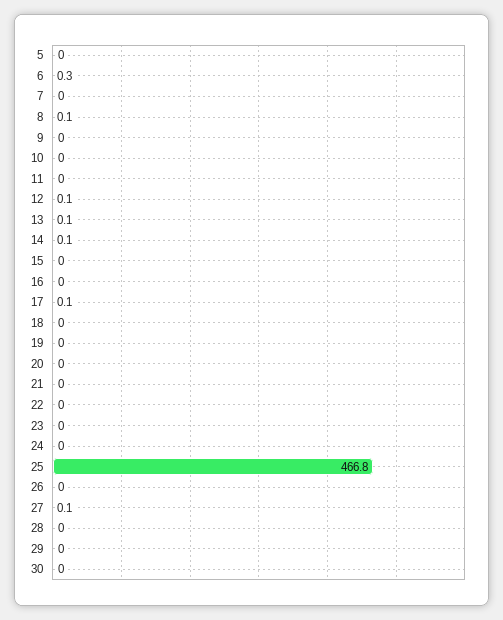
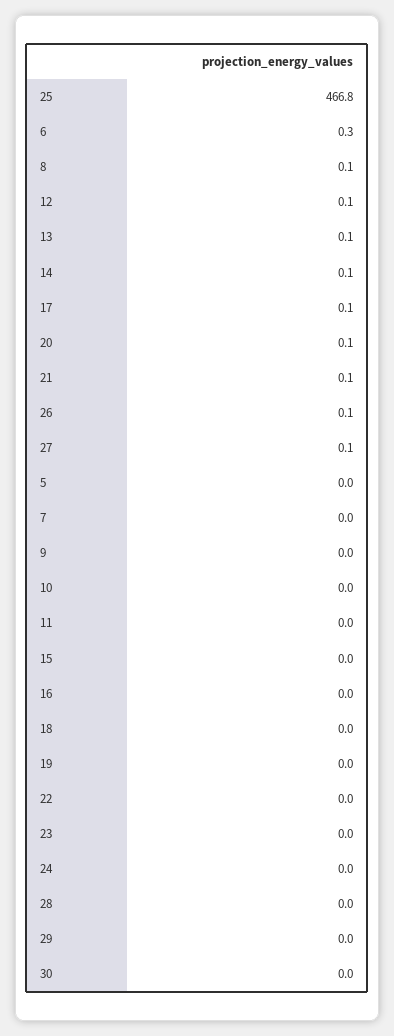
20: 0 -> 0.1
21: 0 -> 0.1
26: 0 -> 0.1

